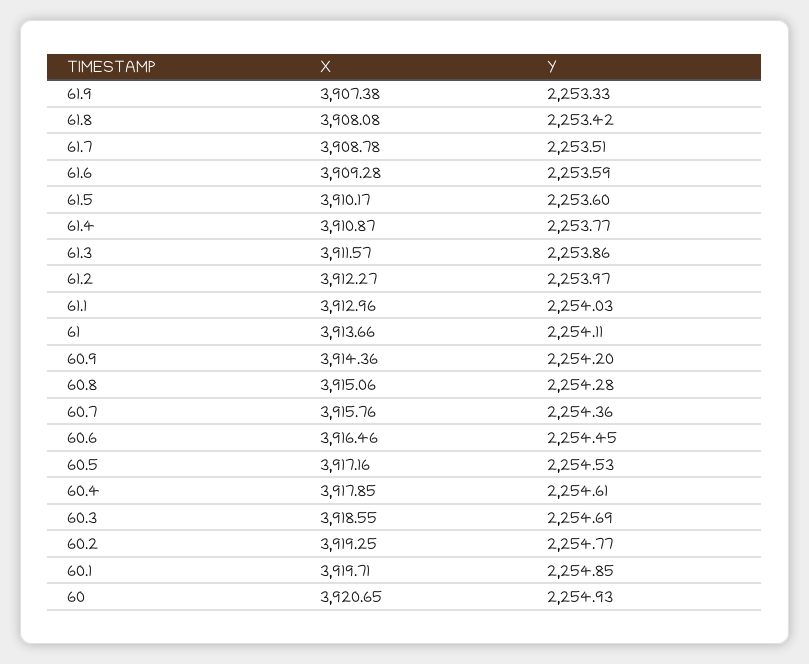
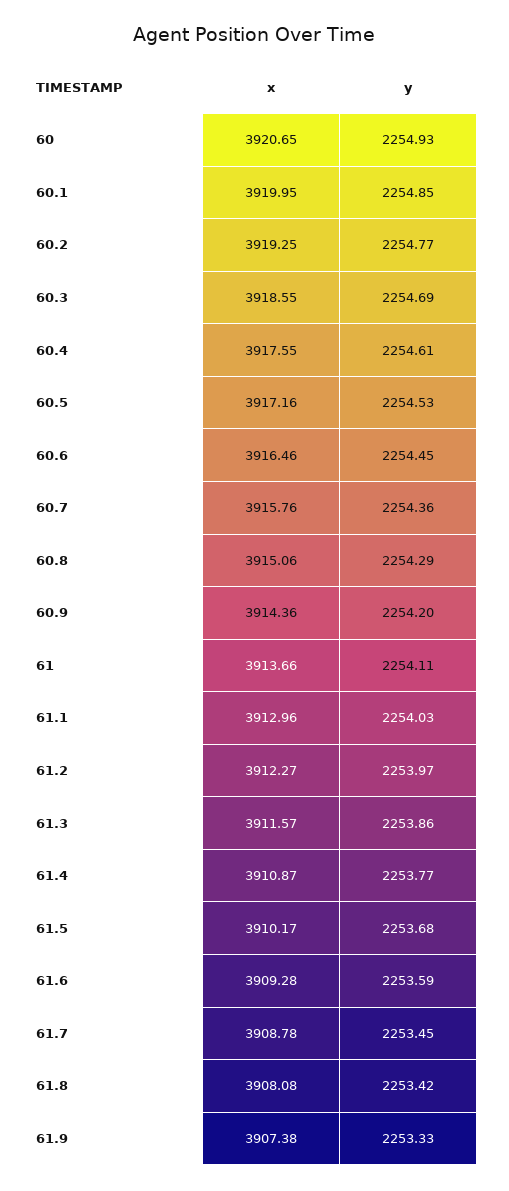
Y, 61.7: 2253.51 -> 2253.45
Y, 61.5: 2253.6 -> 2253.68
Y, 60.8: 2254.28 -> 2254.29
X, 60.4: 3917.85 -> 3917.55
X, 60.1: 3919.71 -> 3919.95

